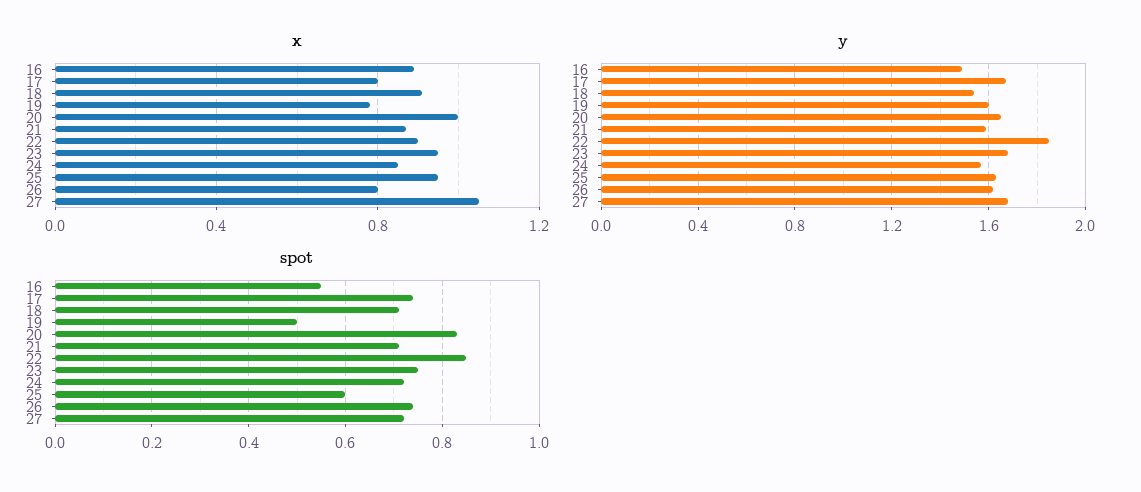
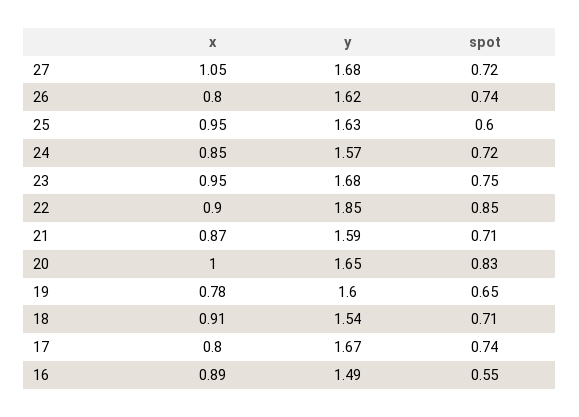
spot, 19: 0.5 -> 0.65

